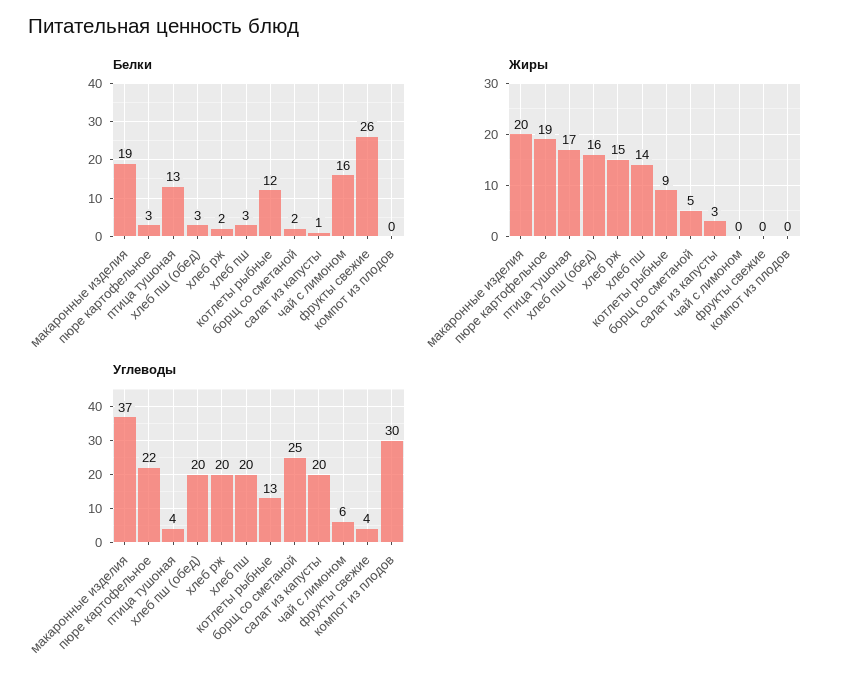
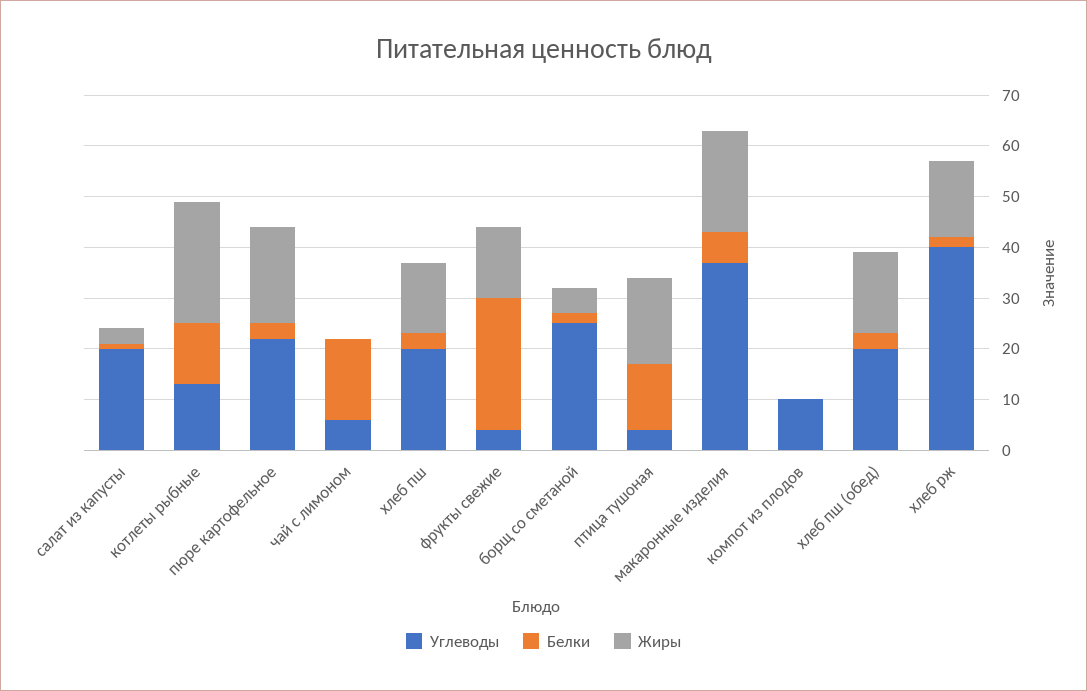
Белки, макаронные изделия: 19 -> 5
Жиры, котлеты рыбные: 9 -> 25
Жиры, фрукты свежие: 0 -> 15
Углеводы, хлеб рж: 20 -> 40
Углеводы, компот из плодов: 30 -> 10

